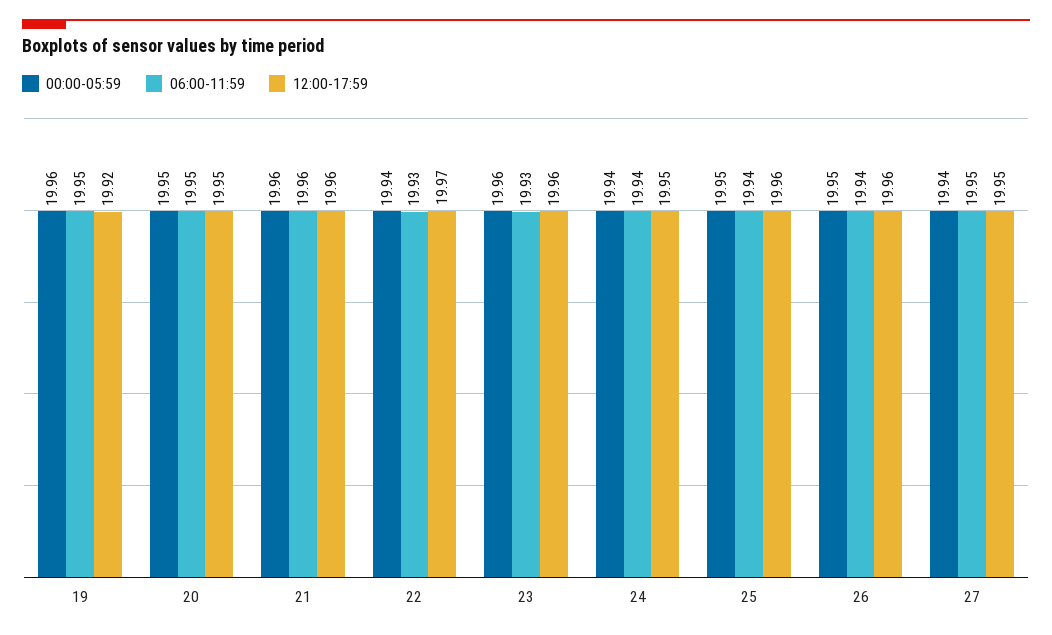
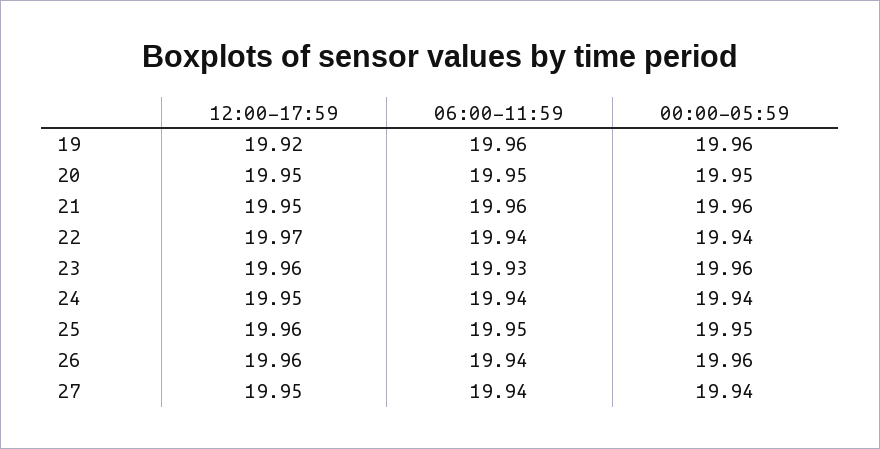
06:00-11:59, 19: 19.95 -> 19.96
12:00-17:59, 21: 19.96 -> 19.95
06:00-11:59, 22: 19.93 -> 19.94
06:00-11:59, 25: 19.94 -> 19.95
00:00-05:59, 26: 19.95 -> 19.96
06:00-11:59, 27: 19.95 -> 19.94

